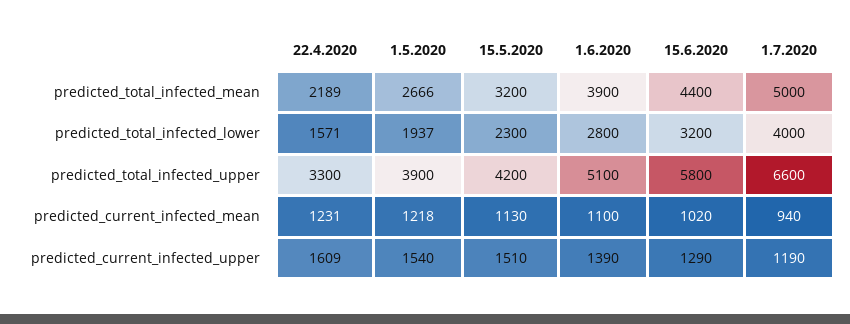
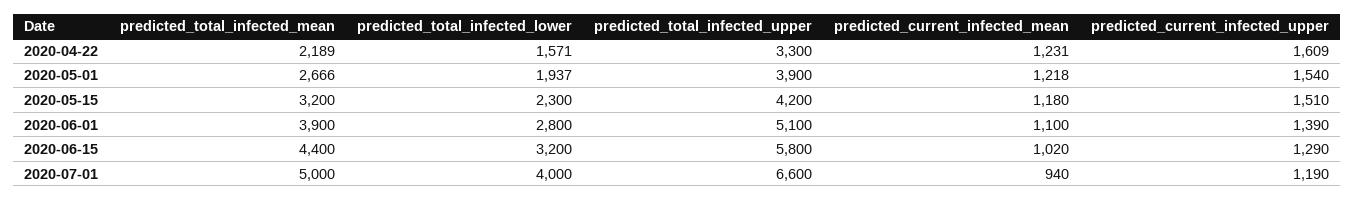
15.5.2020, predicted_current_infected_mean: 1130 -> 1180

